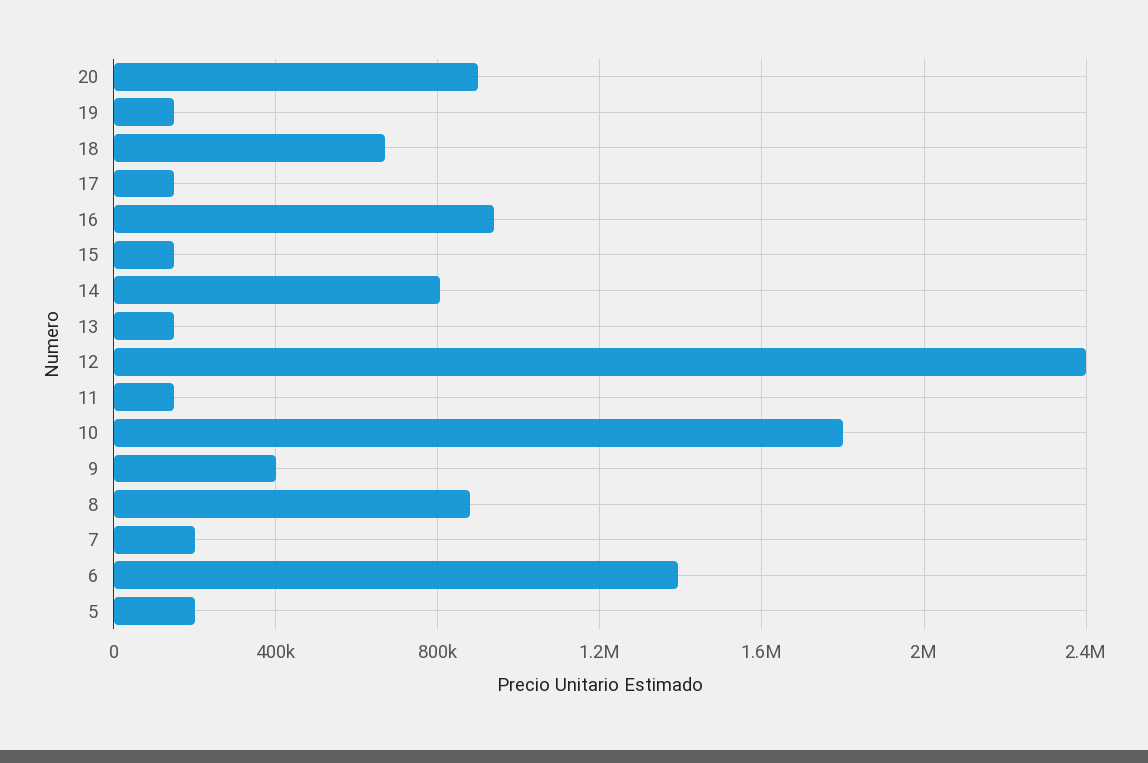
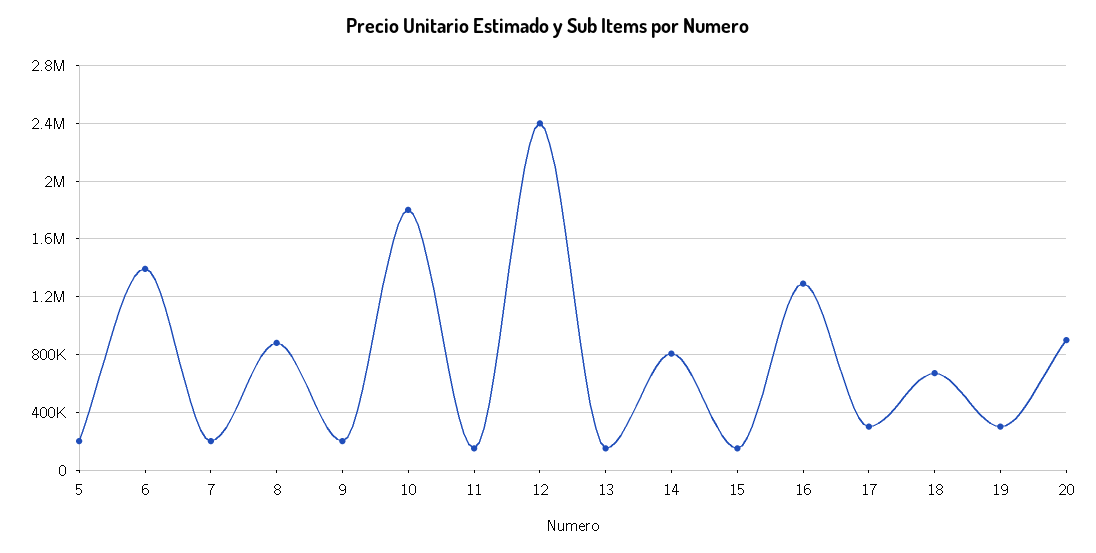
19: 150000 -> 300000
17: 150000 -> 300000
16: 950000 -> 1300000
9: 400000 -> 200000

